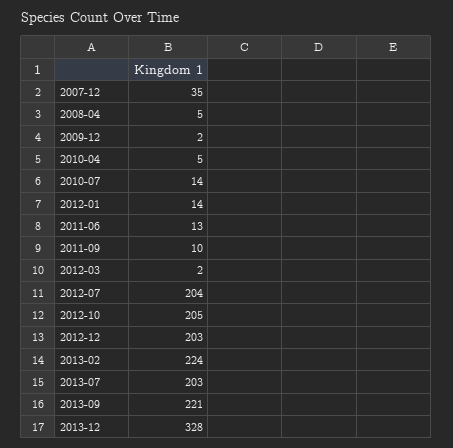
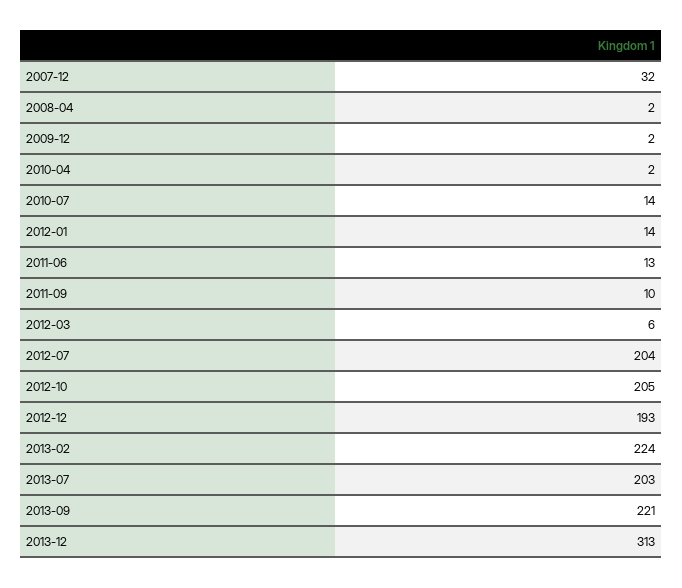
2007-12: 35 -> 32
2008-04: 5 -> 2
2010-04: 5 -> 2
2012-03: 2 -> 6
2012-12: 203 -> 193
2013-12: 328 -> 313

